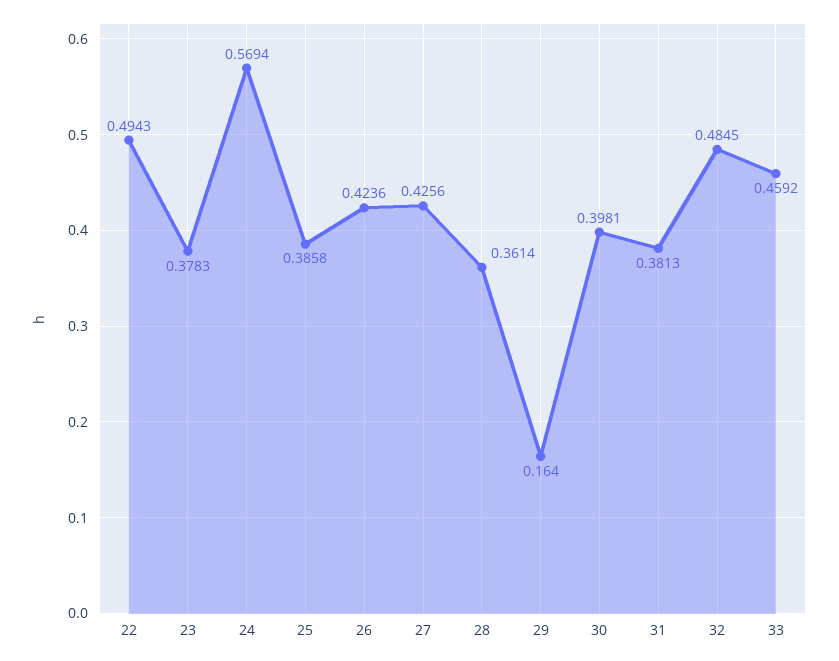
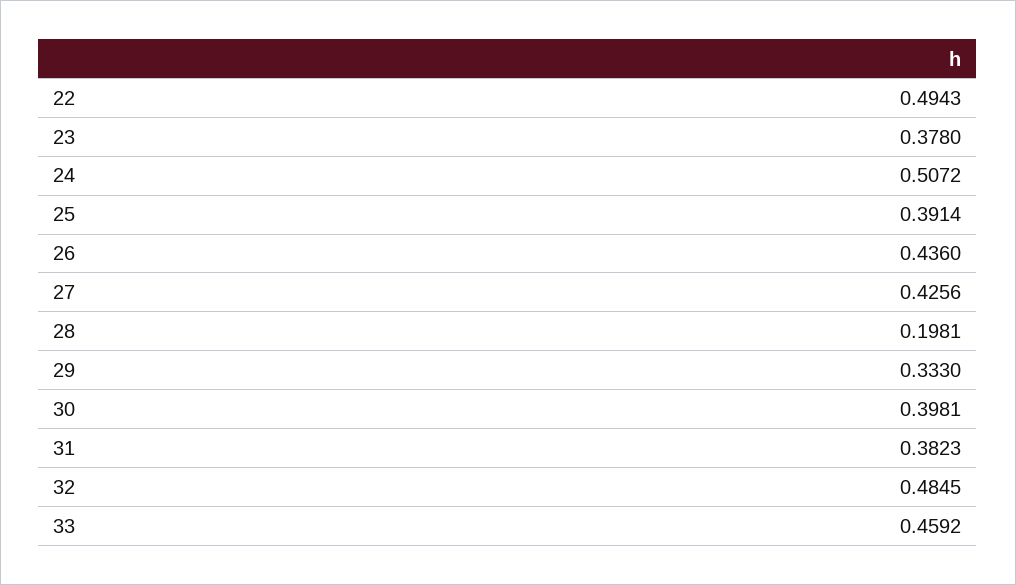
23: 0.3783 -> 0.378
24: 0.5694 -> 0.5072
25: 0.3858 -> 0.3914
26: 0.4236 -> 0.436
28: 0.3614 -> 0.1981
29: 0.164 -> 0.333
31: 0.3813 -> 0.3823

